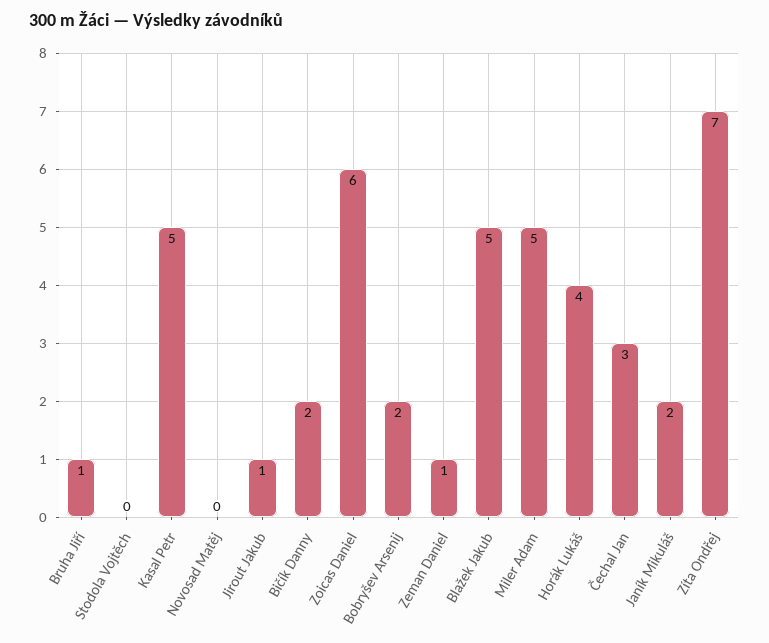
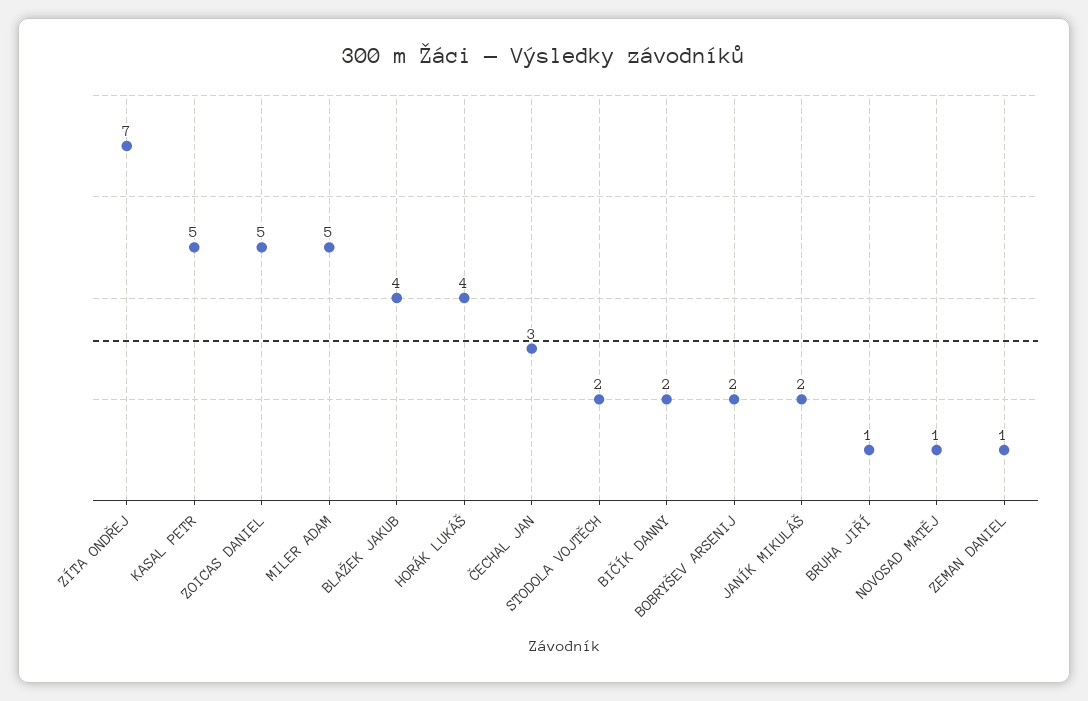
Stodola Vojtěch: 0 -> 2
Novosad Matěj: 0 -> 1
Jirout Jakub: 1 -> none
Zoicas Daniel: 6 -> 5
Blažek Jakub: 5 -> 4

